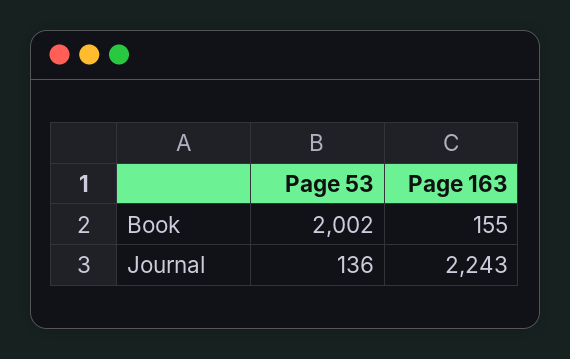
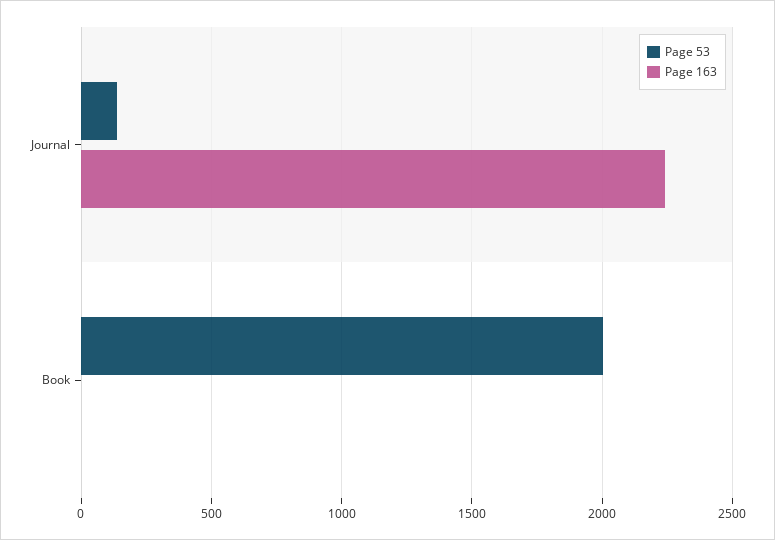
Page 163, Book: 155 -> 0

